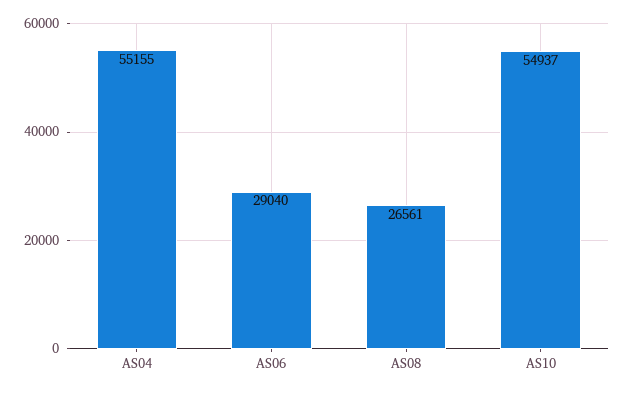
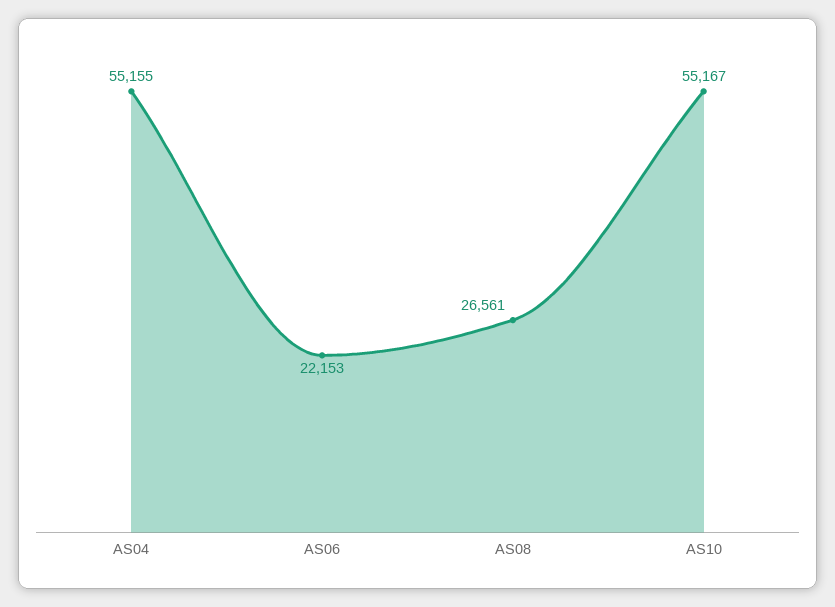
AS06: 29040 -> 22153
AS10: 54937 -> 55167

